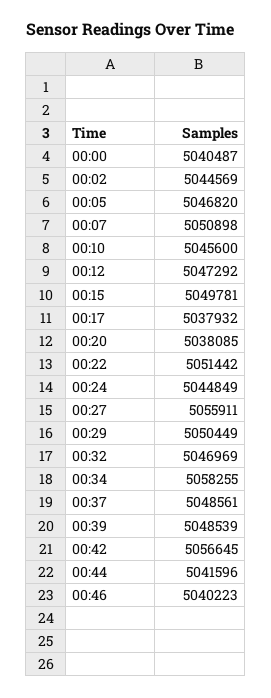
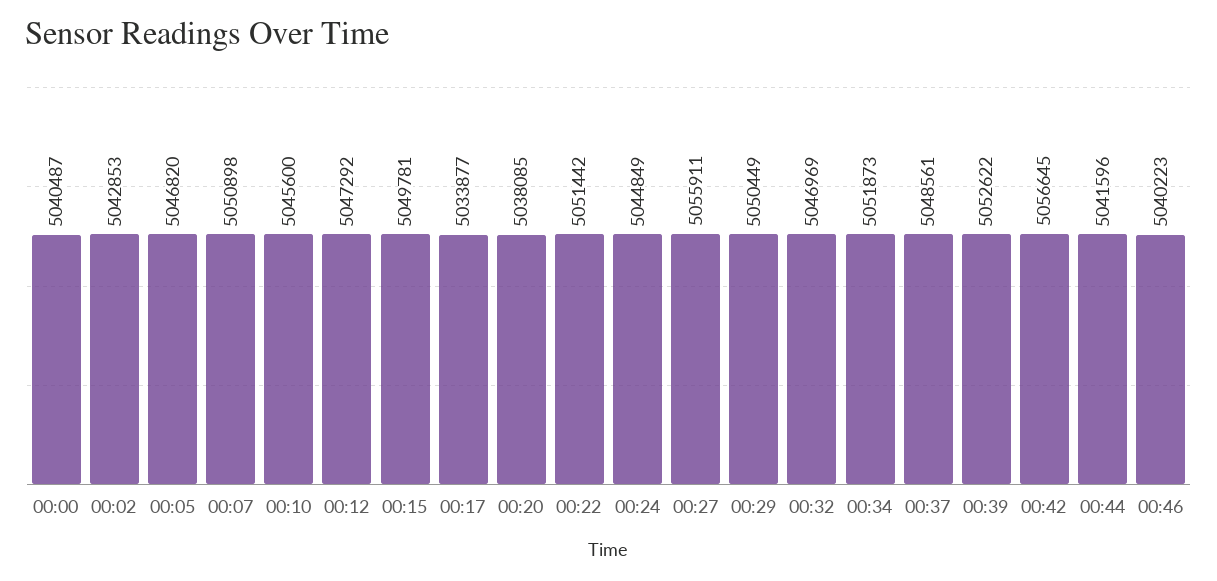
00:02: 5044569 -> 5042853
00:17: 5037932 -> 5033877
00:34: 5058255 -> 5051873
00:39: 5048539 -> 5052622

